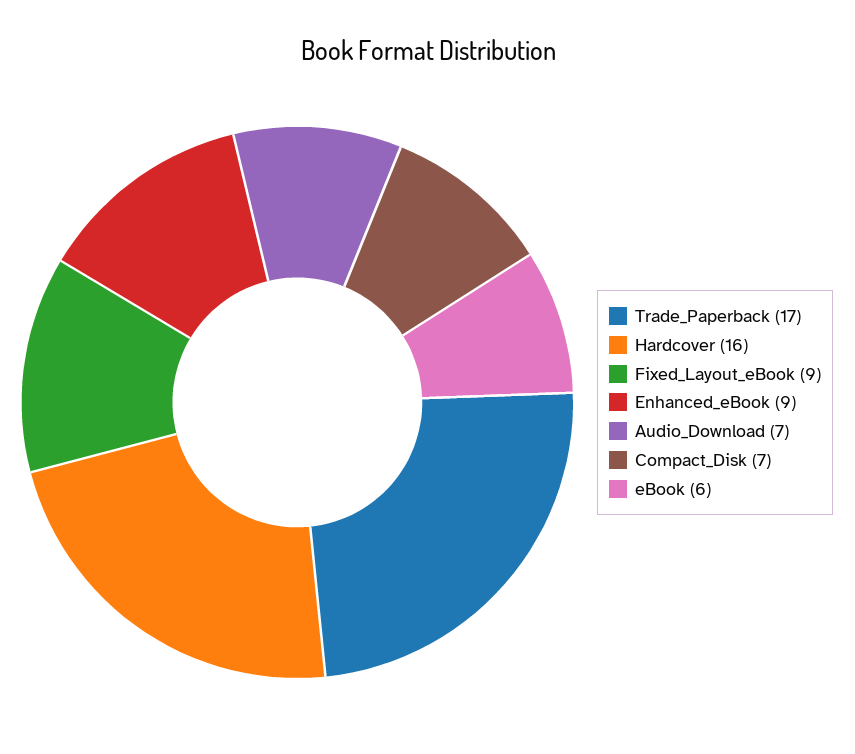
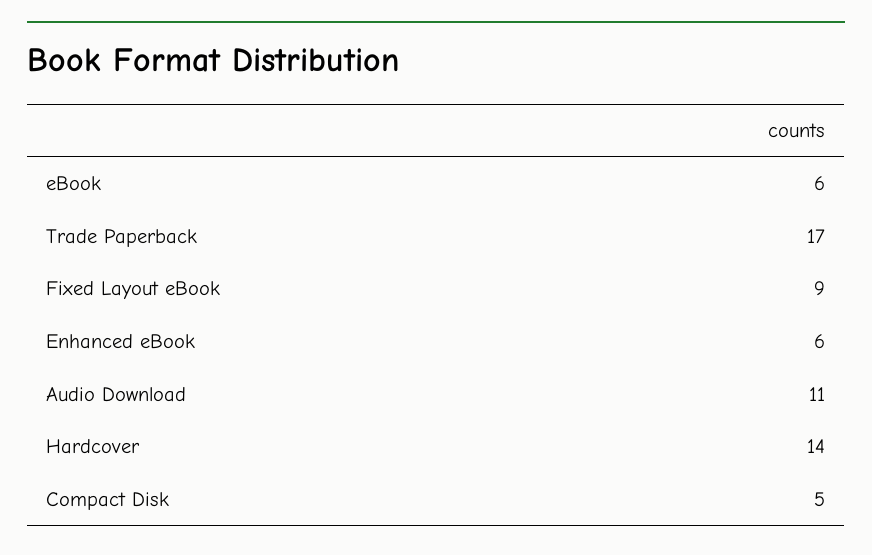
Hardcover: 16 -> 14
Enhanced_eBook: 9 -> 6
Audio_Download: 7 -> 11
Compact_Disk: 7 -> 5

